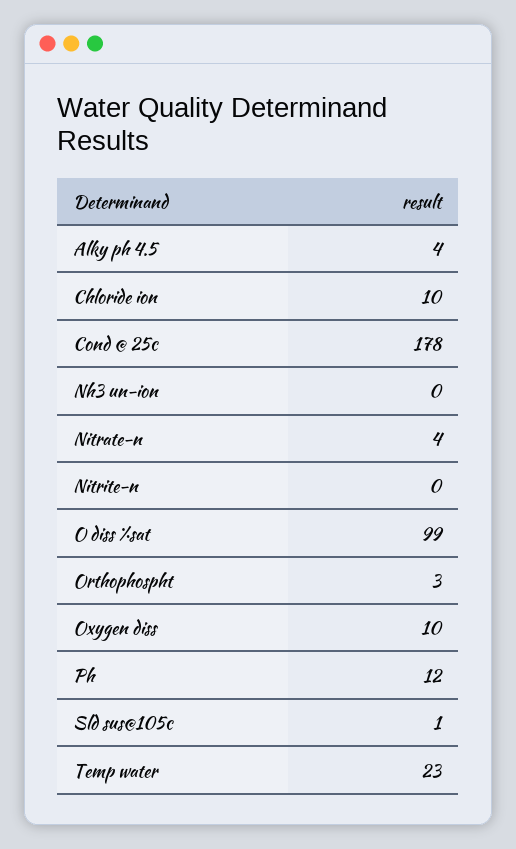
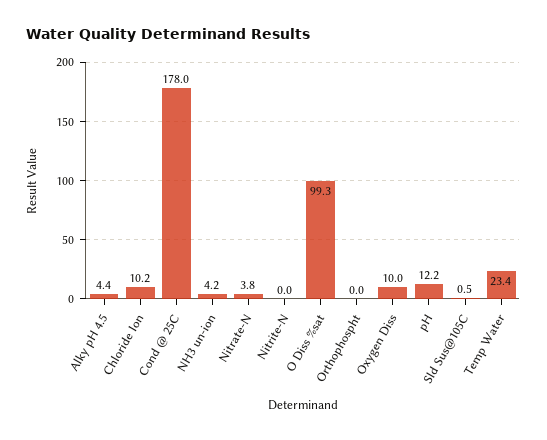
Nh3 un-ion: 0 -> 4.2
Orthophospht: 3 -> 0

